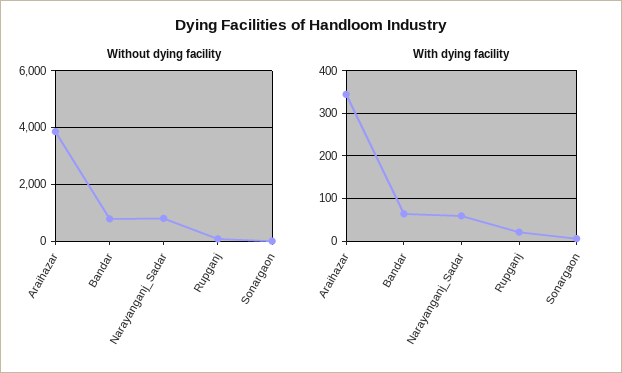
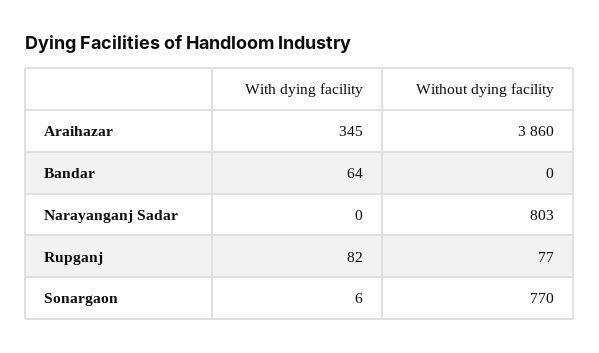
Without dying facility, Bandar: 750 -> 0
Without dying facility, Sonargaon: 0 -> 770
With dying facility, Narayanganj_Sadar: 60 -> 0
With dying facility, Rupganj: 20 -> 82

